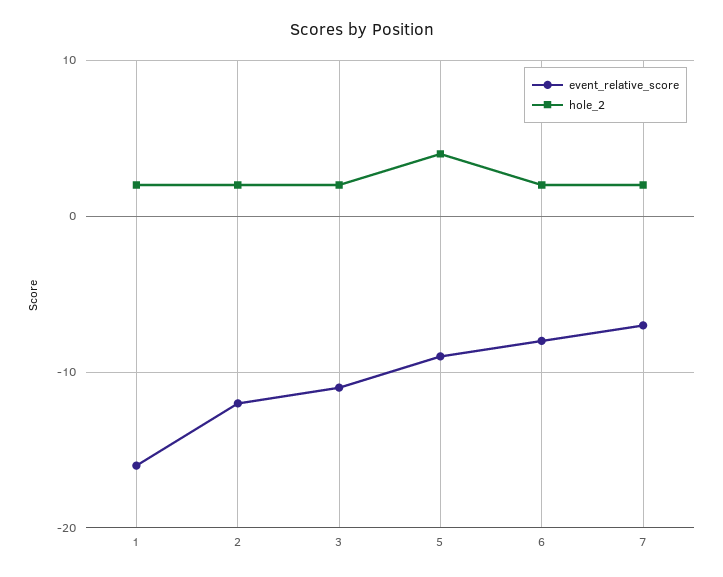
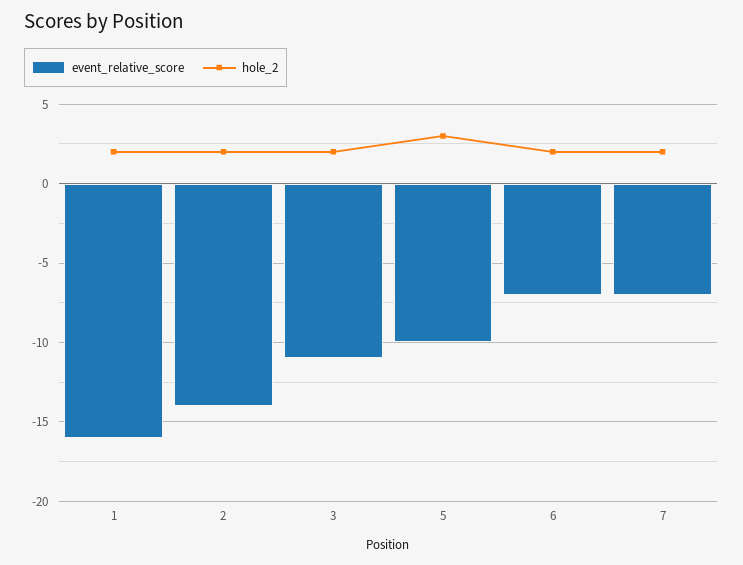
event_relative_score, 2: -12 -> -14
event_relative_score, 5: -9 -> -10
hole_2, 5: 4 -> 3
event_relative_score, 6: -8 -> -7

